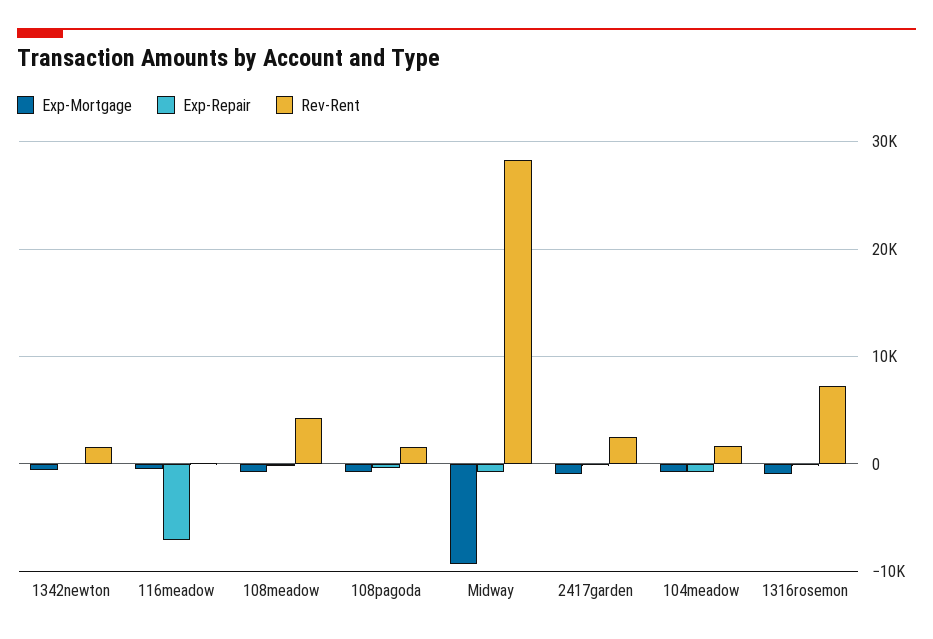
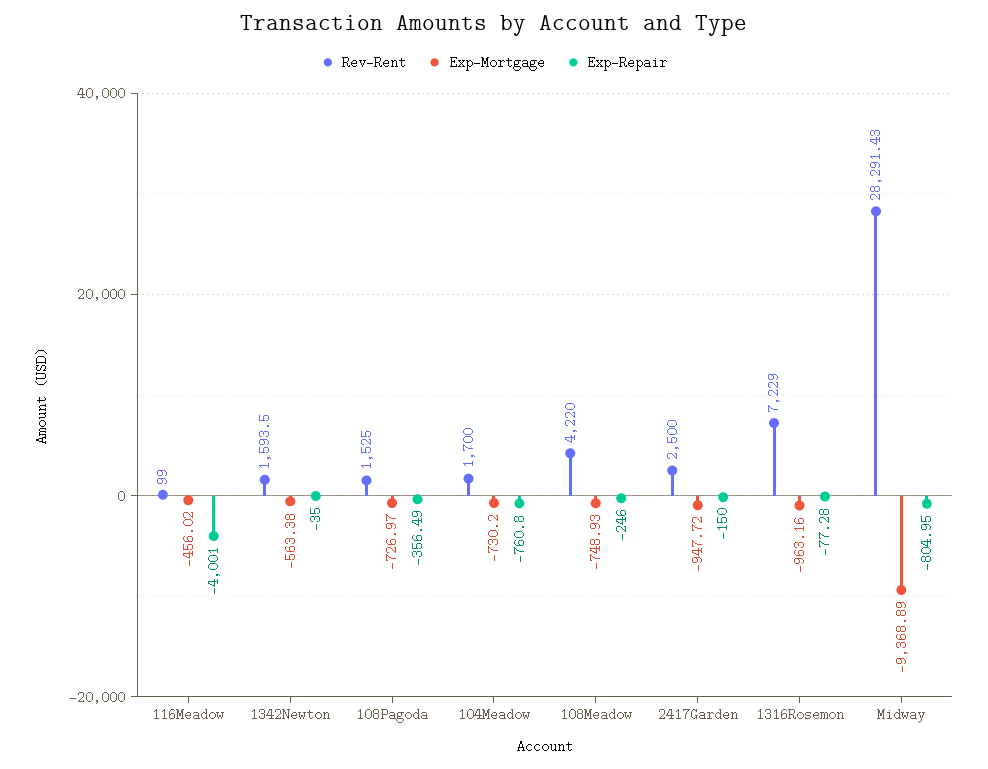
Exp-Repair, 116meadow: -7000 -> -4001

